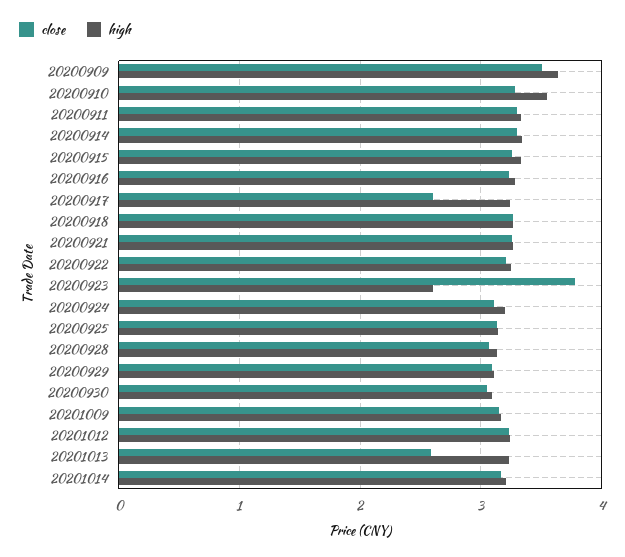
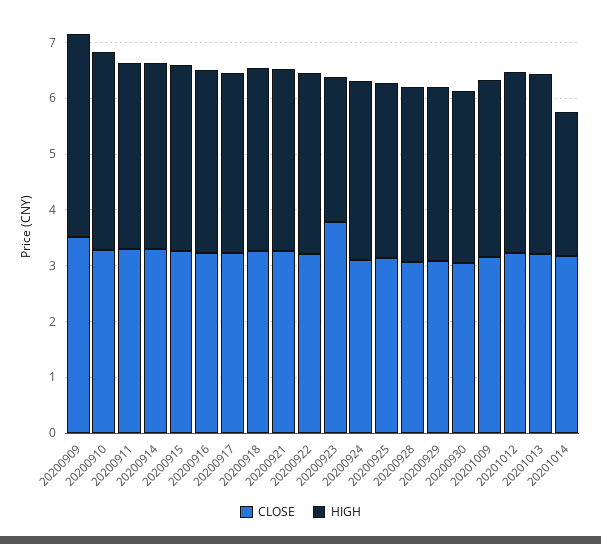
close, 20200917: 2.6 -> 3.2
close, 20201013: 2.6 -> 3.2
high, 20201014: 3.2 -> 2.6

